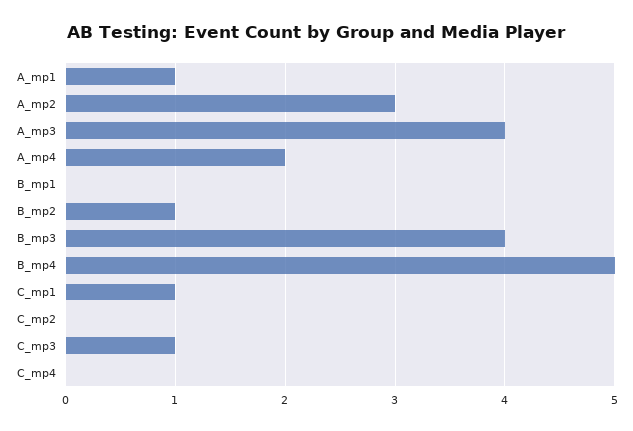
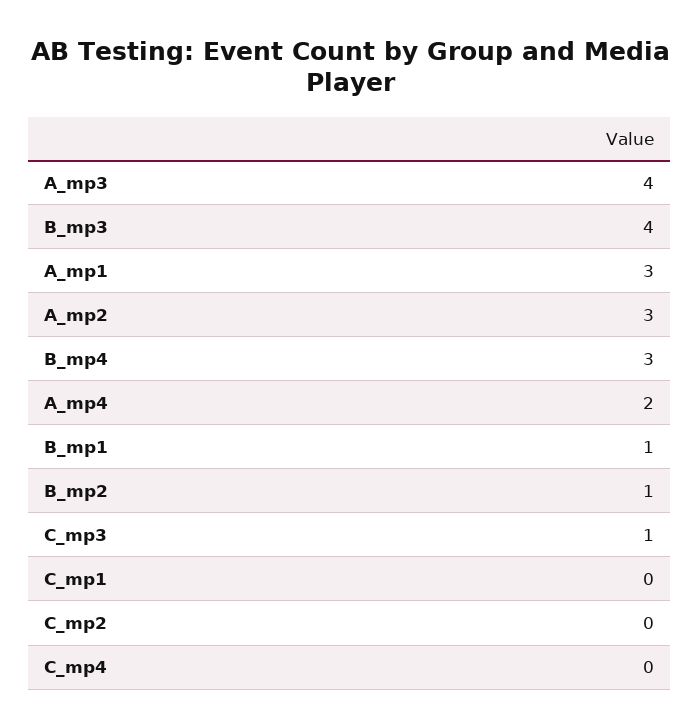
A_mp1: 1 -> 3
B_mp1: 0 -> 1
B_mp4: 5 -> 3
C_mp1: 1 -> 0

